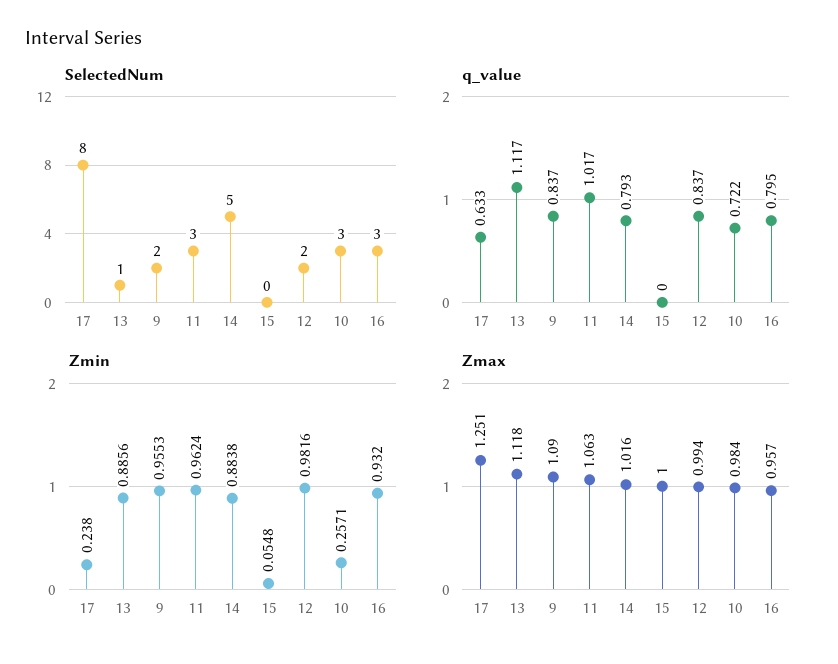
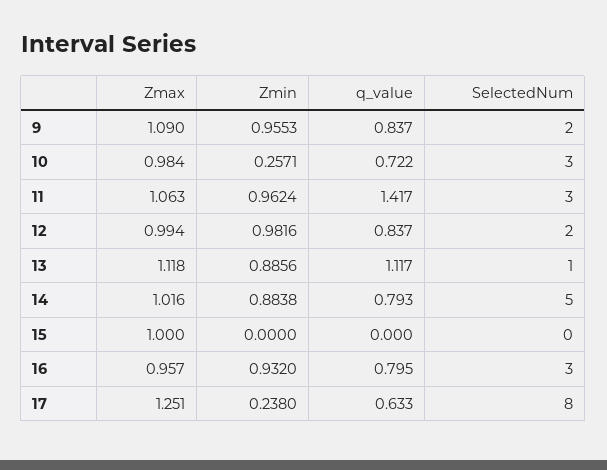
q_value, 11: 1.017 -> 1.417
Zmin, 15: 0.0548 -> 0

